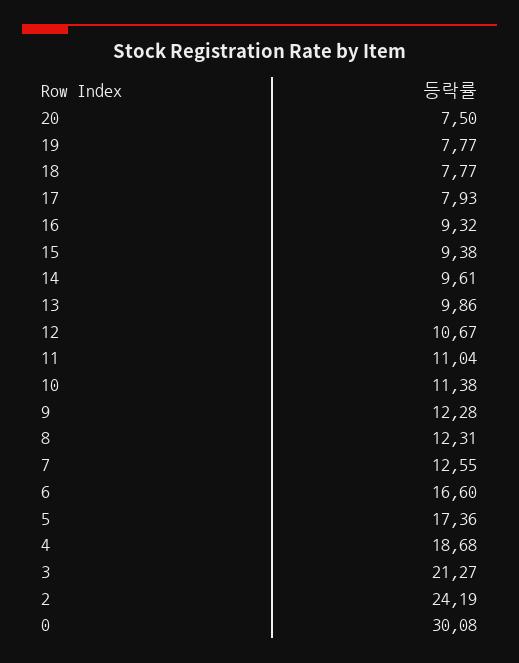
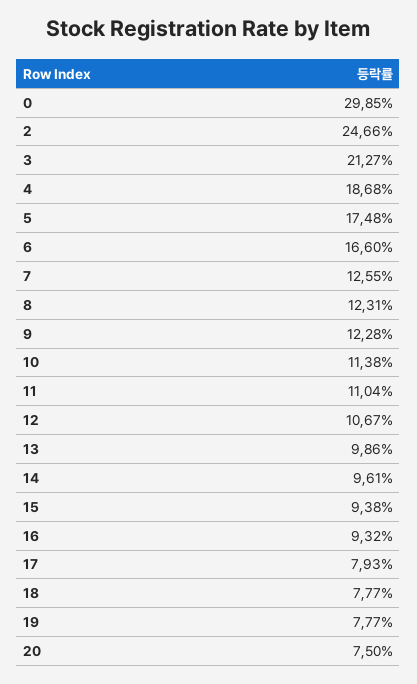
5: 17.36 -> 17.48
2: 24.19 -> 24.66
0: 30.08 -> 29.85

